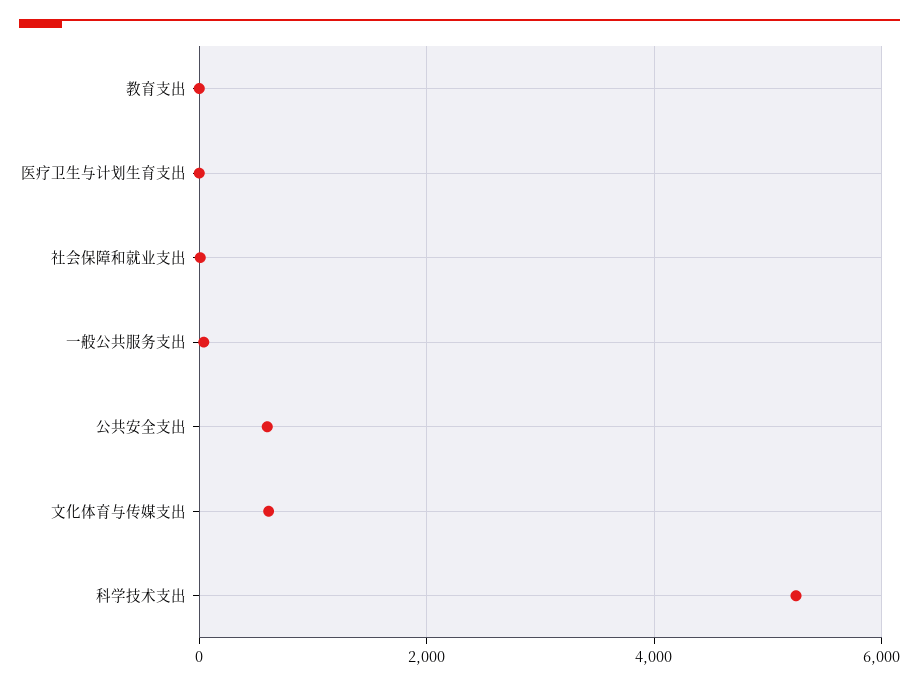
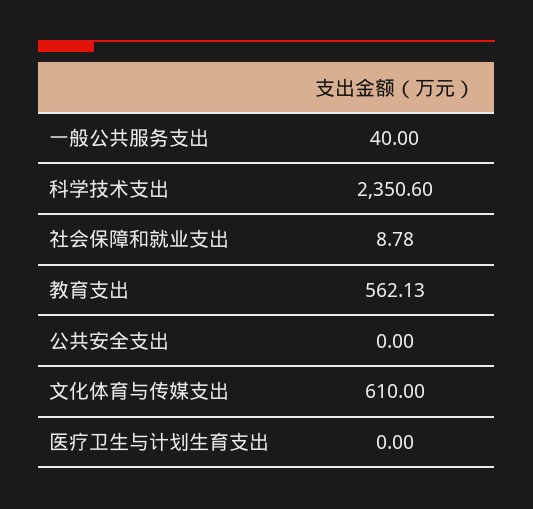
教育支出: 0 -> 562.13
公共安全支出: 600 -> 0
科学技术支出: 5200 -> 2350.6

